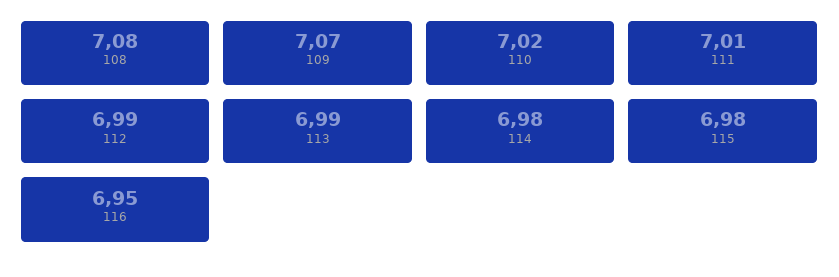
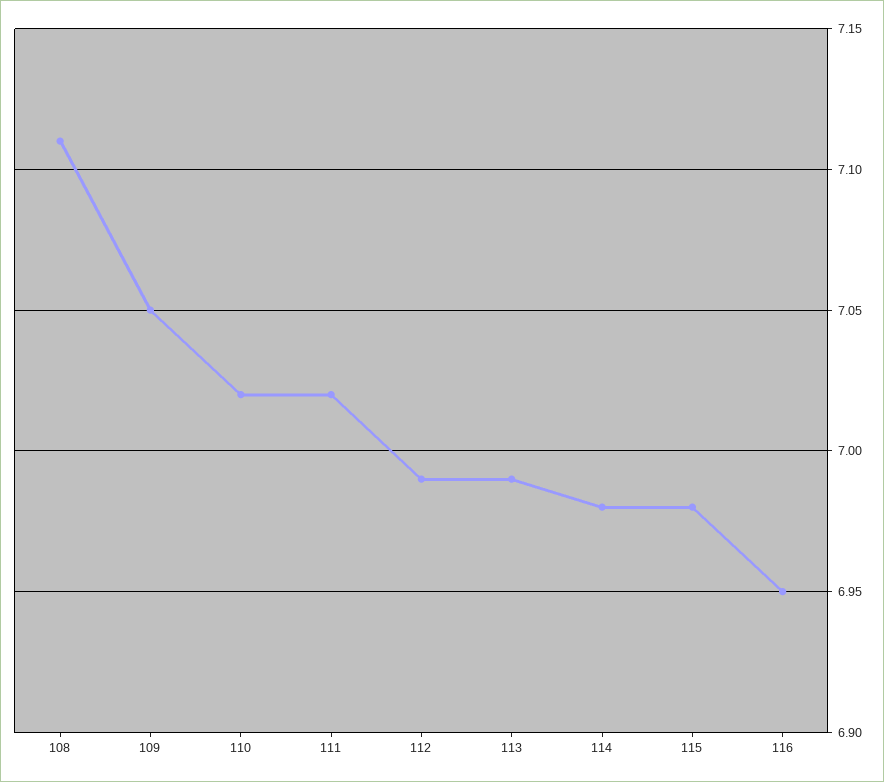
108: 7.08 -> 7.11
109: 7.07 -> 7.05
111: 7.01 -> 7.02

